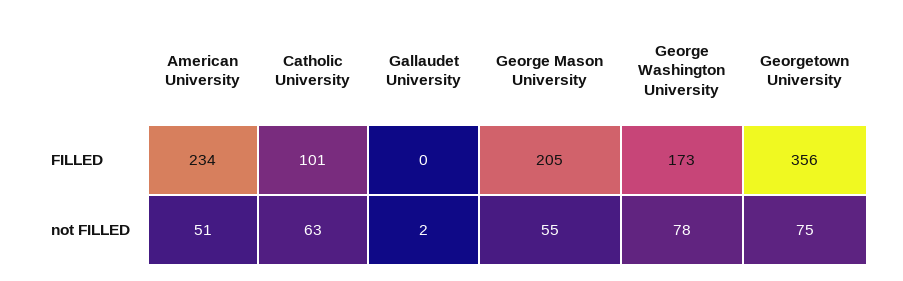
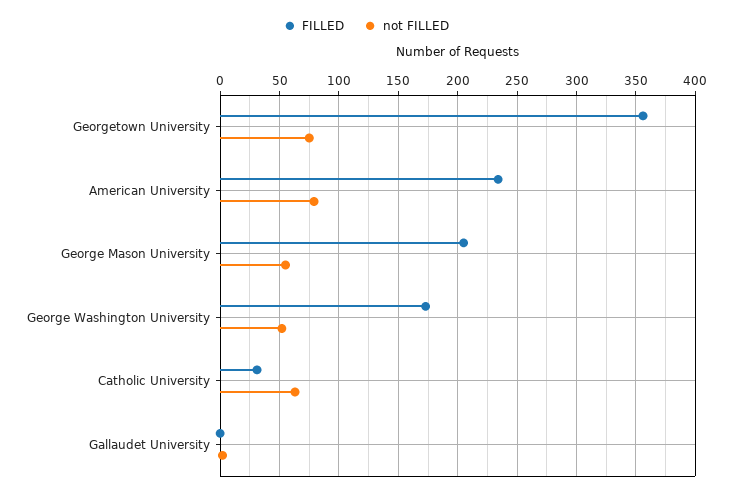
FILLED, Catholic University: 101 -> 30
not FILLED, American University: 51 -> 80
not FILLED, George Washington University: 78 -> 50

